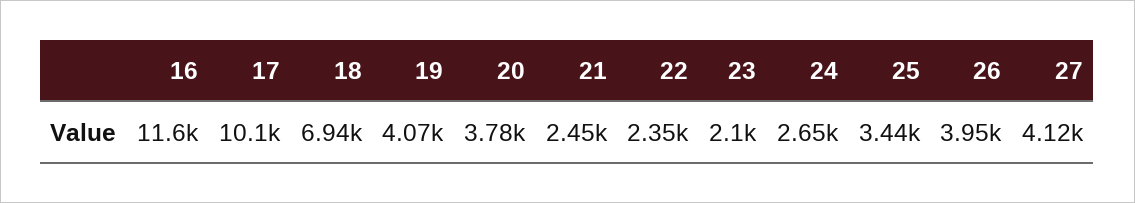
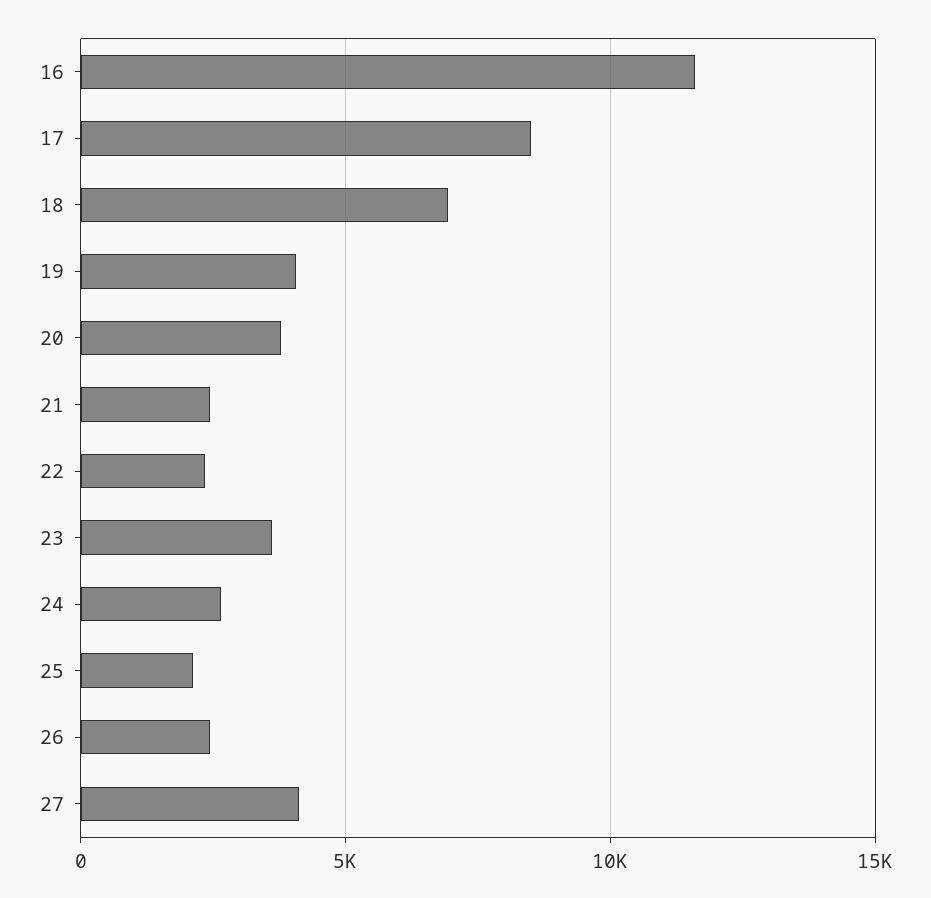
17: 10100 -> 8500
23: 2100 -> 3500
25: 3440 -> 2000
26: 3950 -> 2500

